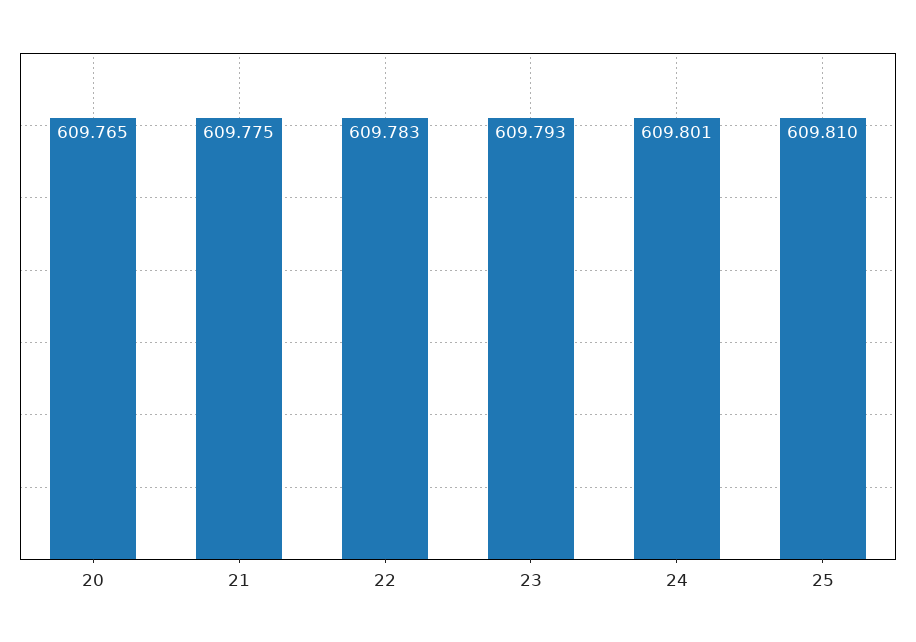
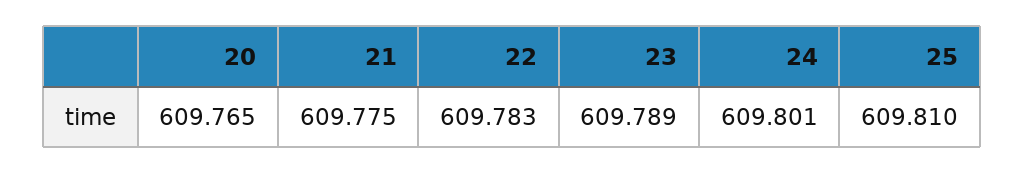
23: 609.793 -> 609.789

